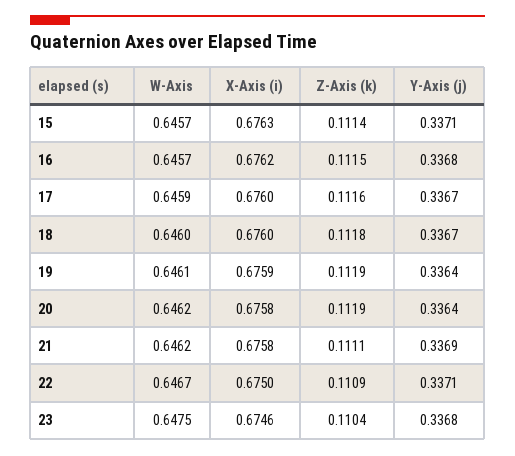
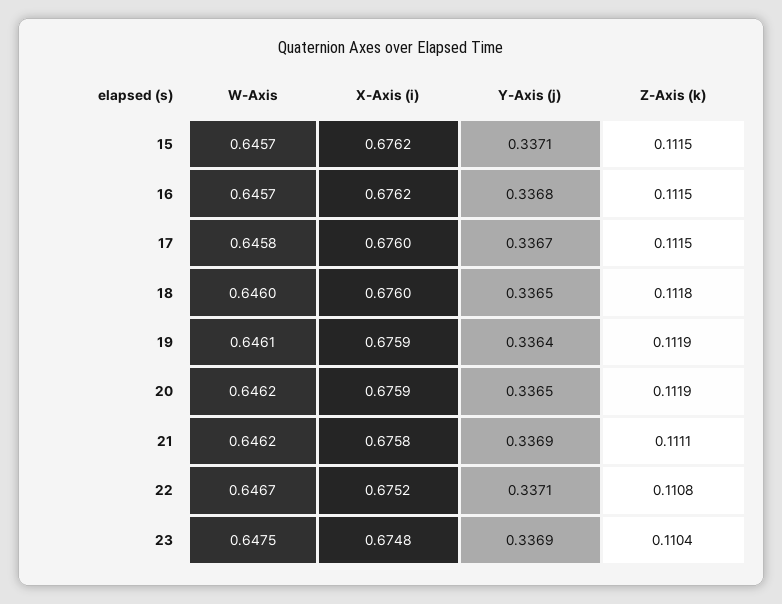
X-Axis (i), 15: 0.6763 -> 0.6762
Z-Axis (k), 15: 0.1114 -> 0.1115
W-Axis, 17: 0.6459 -> 0.6458
Z-Axis (k), 17: 0.1116 -> 0.1115
Y-Axis (j), 18: 0.3367 -> 0.3365
X-Axis (i), 20: 0.6758 -> 0.6759
Y-Axis (j), 20: 0.3364 -> 0.3365
X-Axis (i), 22: 0.675 -> 0.6752
Z-Axis (k), 22: 0.1109 -> 0.1108
X-Axis (i), 23: 0.6746 -> 0.6748
Y-Axis (j), 23: 0.3368 -> 0.3369

